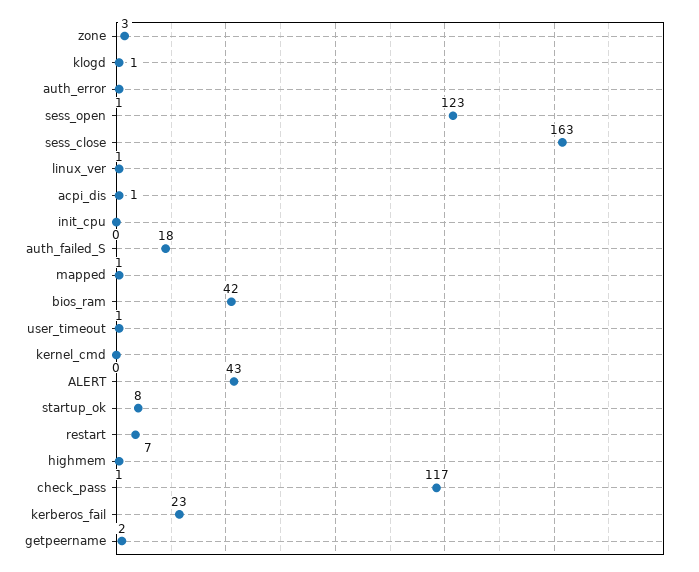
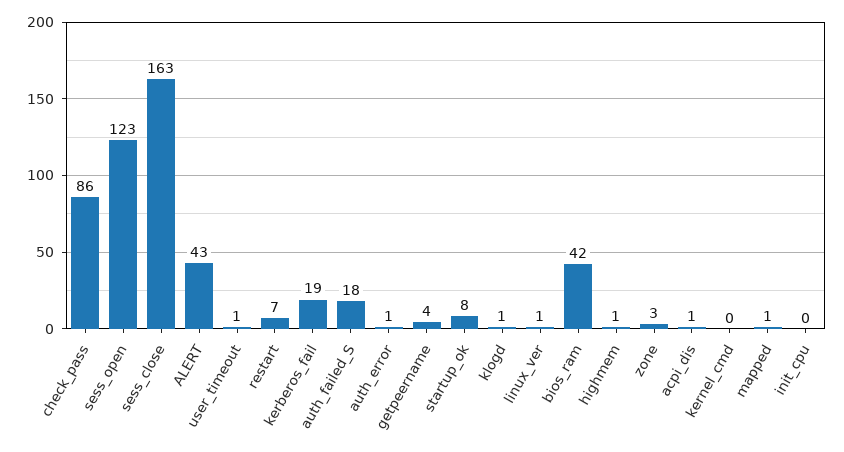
check_pass: 117 -> 86
kerberos_fail: 23 -> 19
getpeername: 2 -> 4

